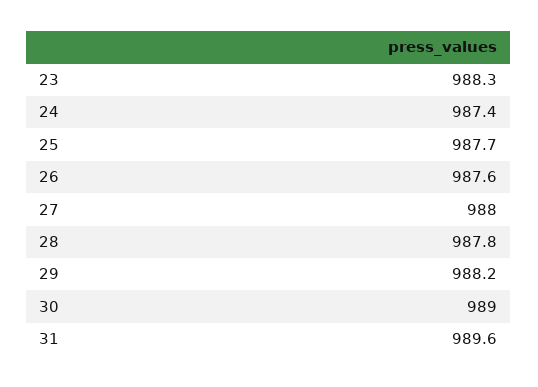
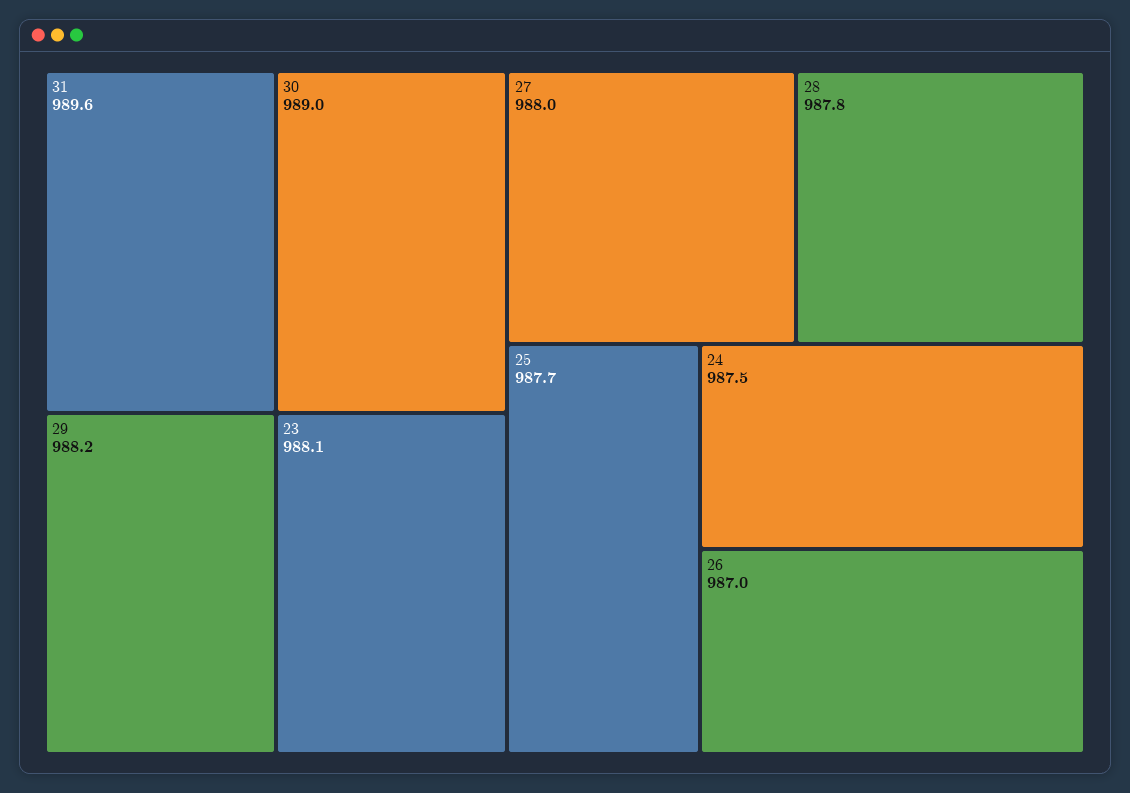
23: 988.3 -> 988.1
24: 987.4 -> 987.5
26: 987.6 -> 987

